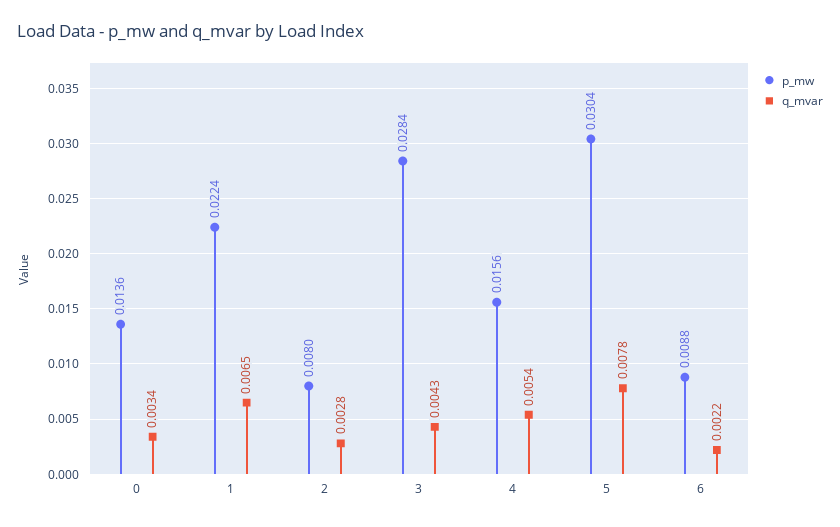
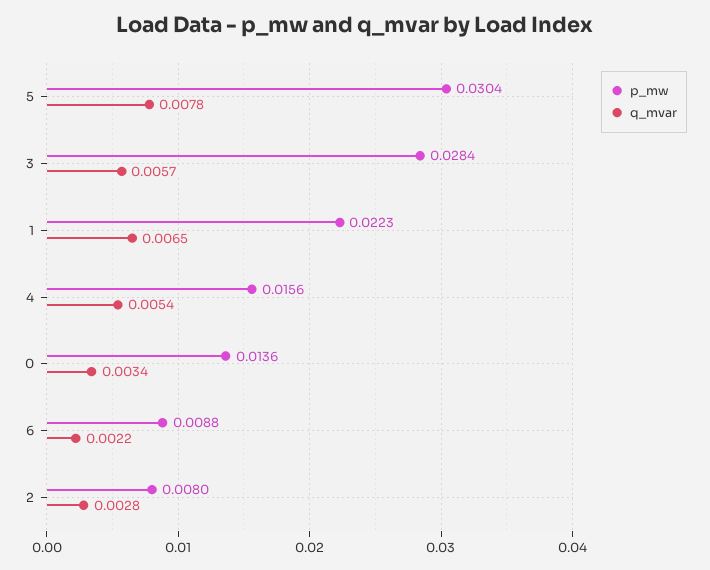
p_mw, 1: 0.0224 -> 0.0223
q_mvar, 3: 0.0043 -> 0.0057

